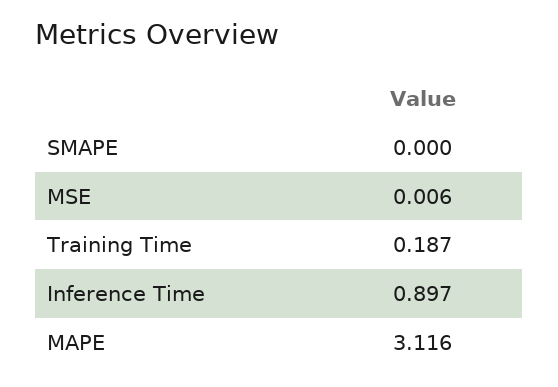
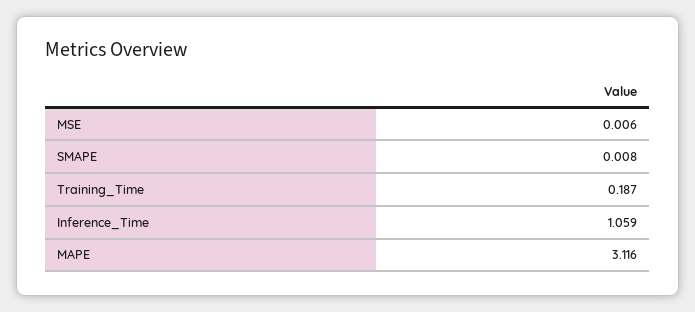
SMAPE: 0 -> 0.008
Inference Time: 0.897 -> 1.059

